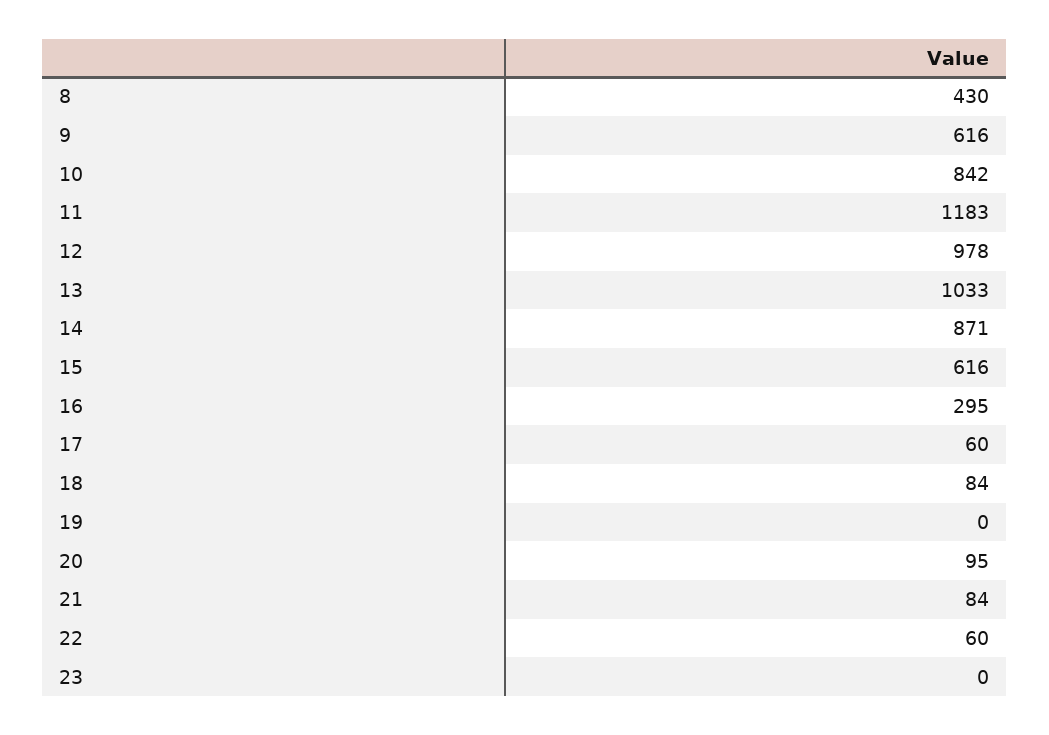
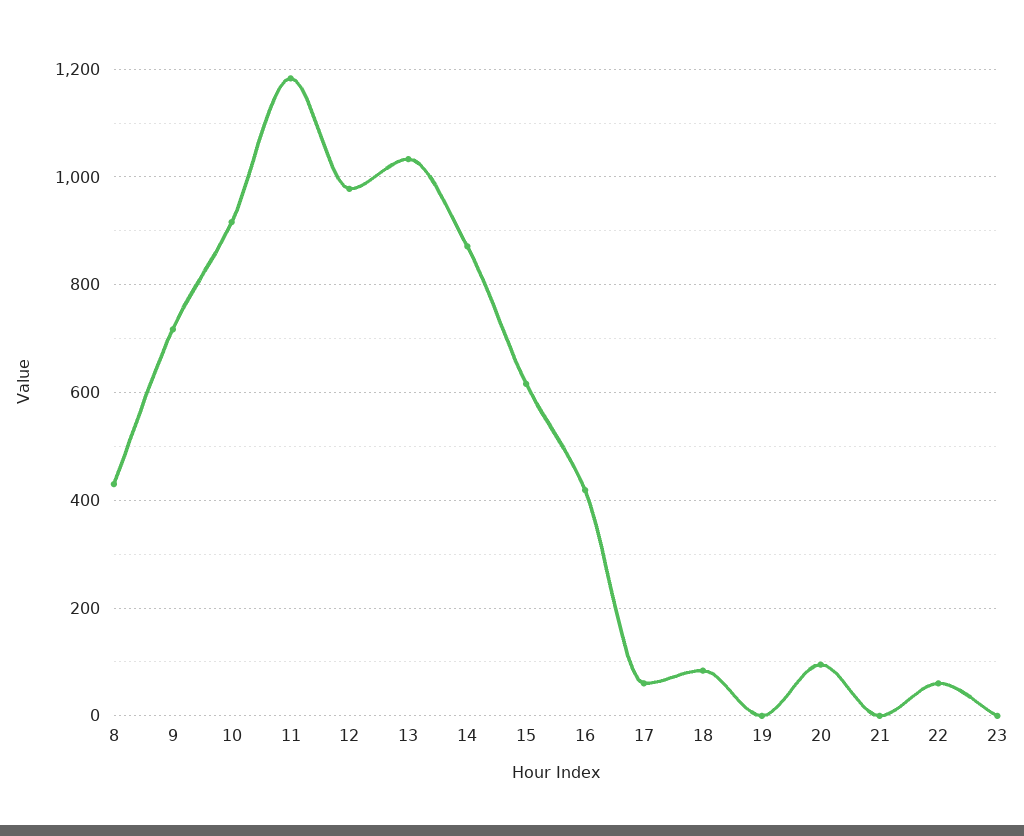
9: 616 -> 720
10: 842 -> 920
16: 295 -> 420
21: 84 -> 0

